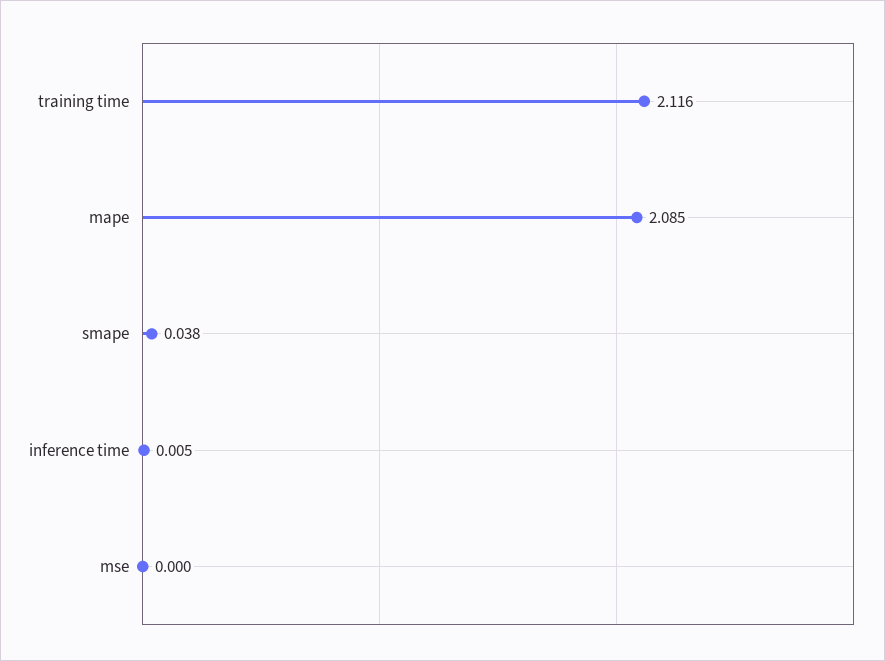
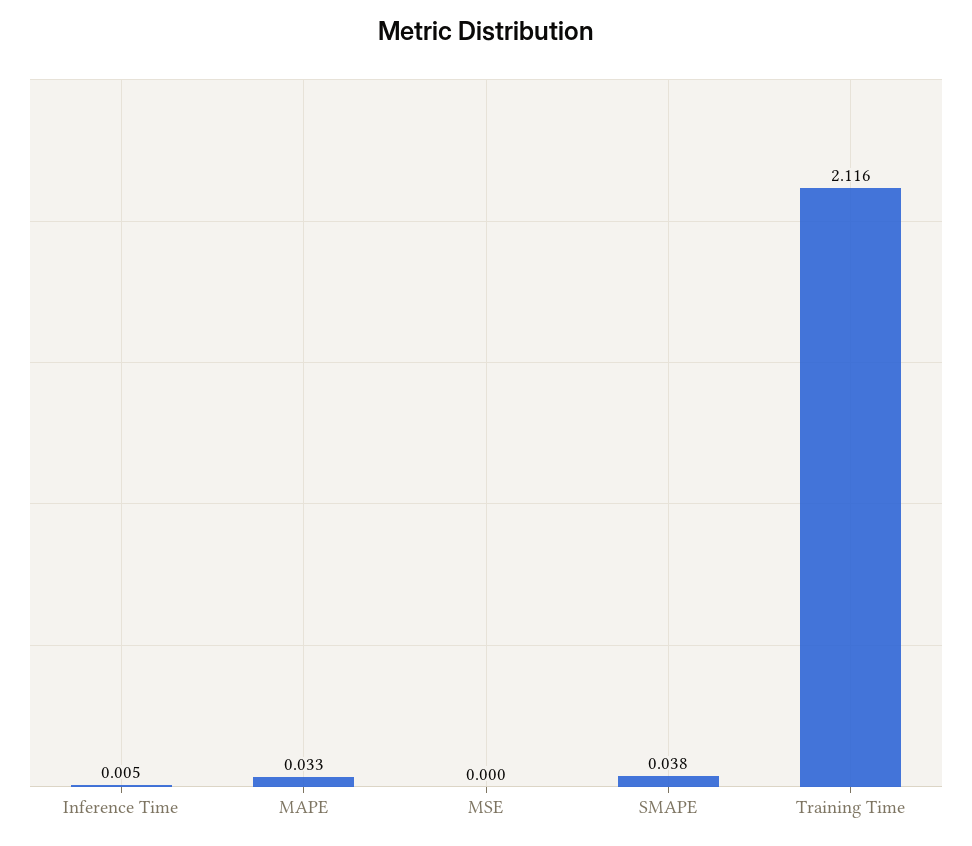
mape: 2.085 -> 0.033

